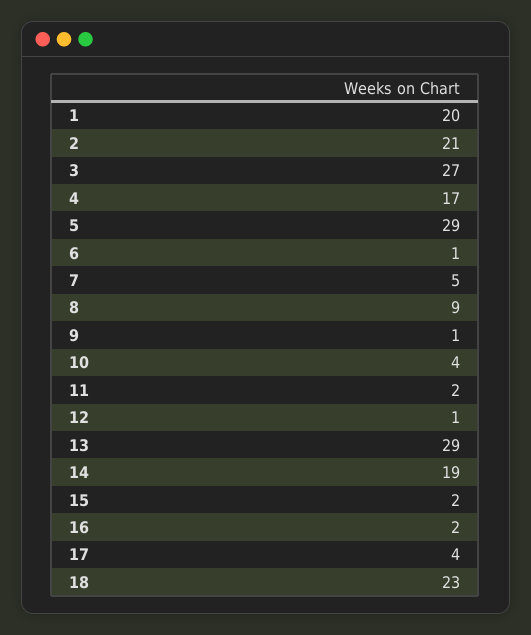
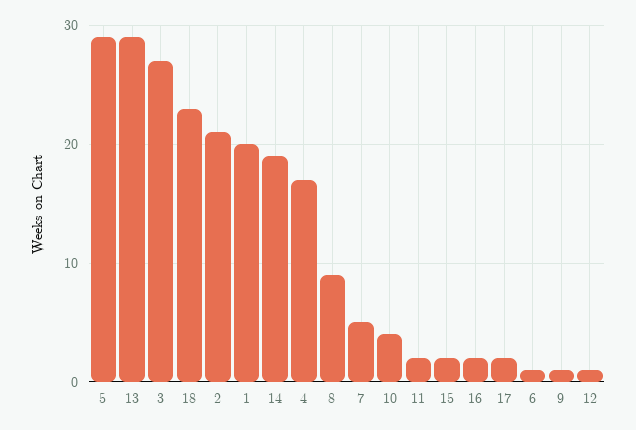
17: 4 -> 2

